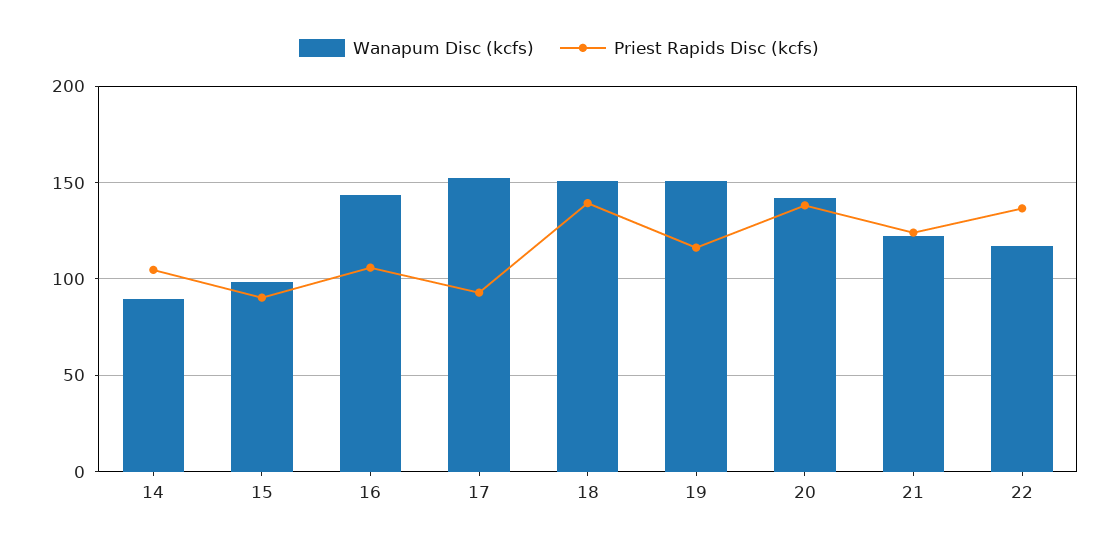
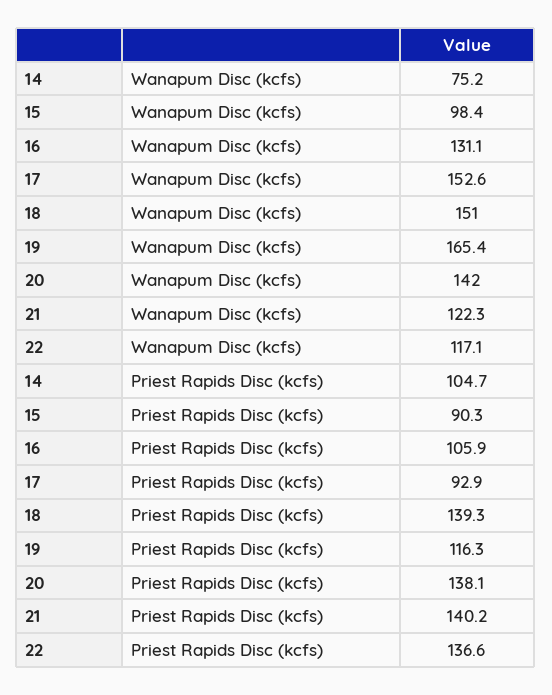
Wanapum Disc (kcfs), 14: 90 -> 75.2
Wanapum Disc (kcfs), 16: 145 -> 131.1
Wanapum Disc (kcfs), 19: 150 -> 165.4
Priest Rapids Disc (kcfs), 21: 125 -> 140.2

